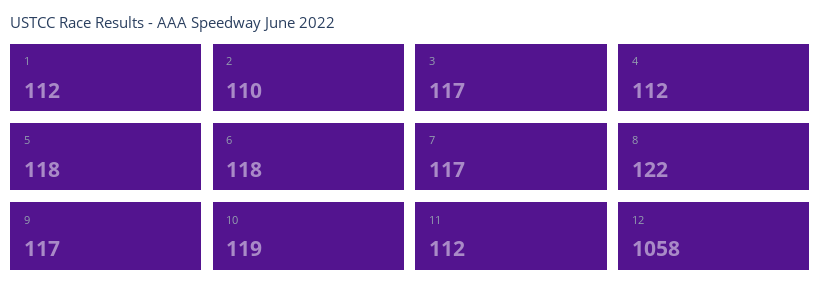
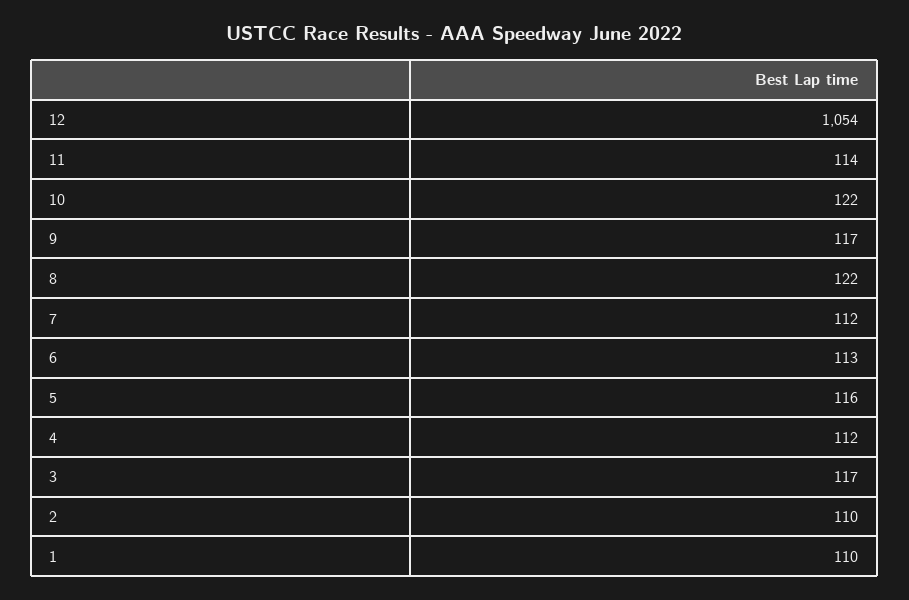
1: 112 -> 110
5: 118 -> 116
6: 118 -> 113
7: 117 -> 112
10: 119 -> 122
11: 112 -> 114
12: 1058 -> 1054

